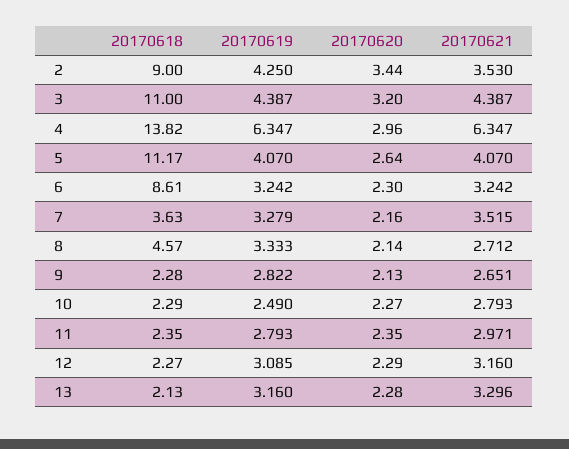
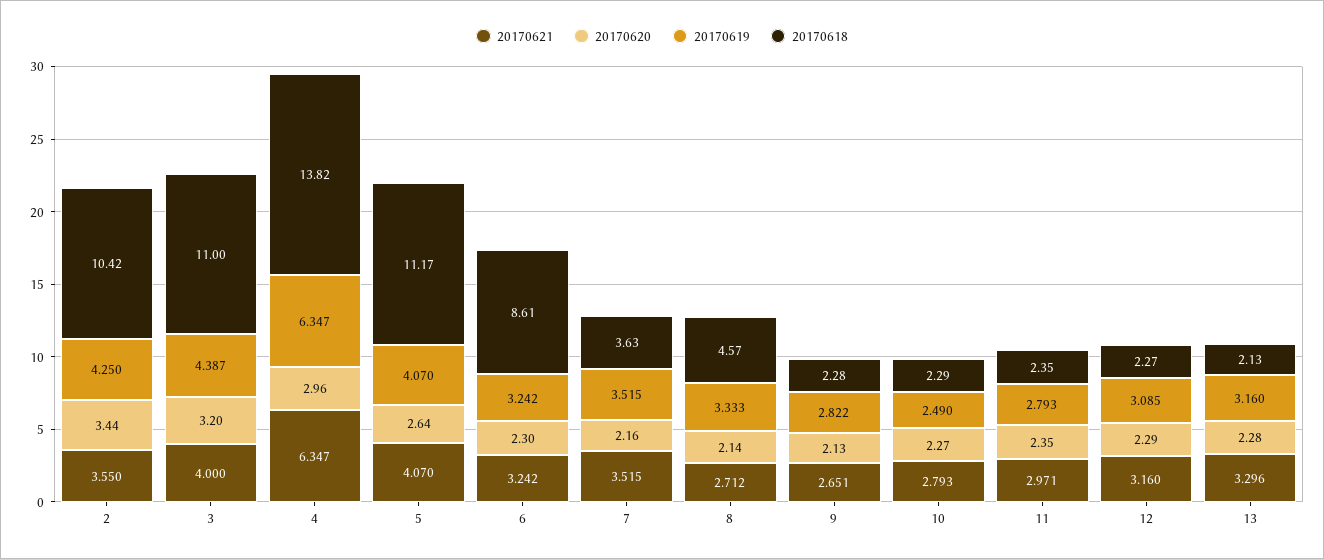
20170618, 2: 9 -> 10.42
20170621, 2: 3.53 -> 3.55
20170621, 3: 4.387 -> 4
20170619, 7: 3.279 -> 3.515

